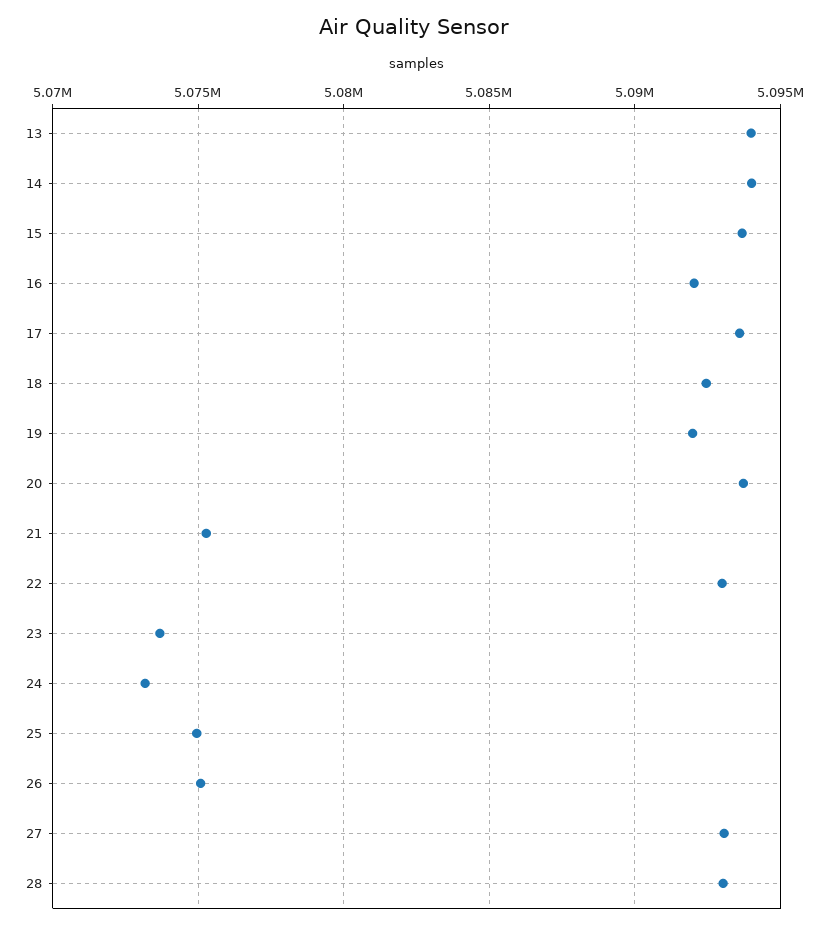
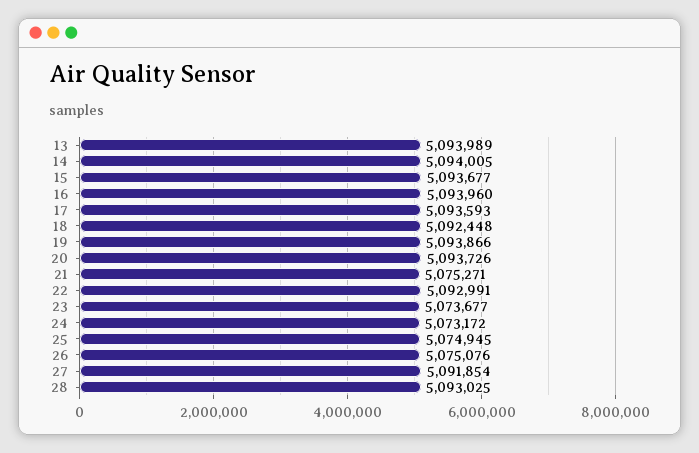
16: 5092000 -> 5093960
19: 5092000 -> 5093866
27: 5093000 -> 5091854

